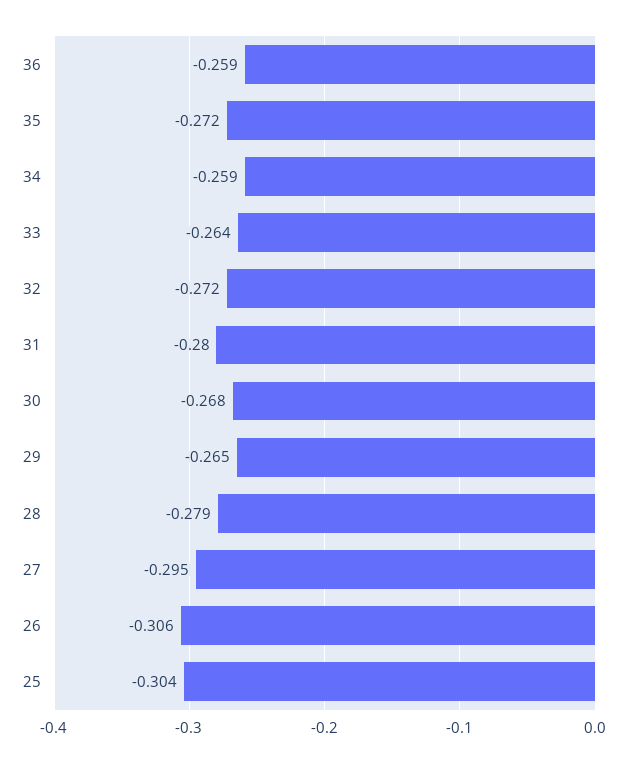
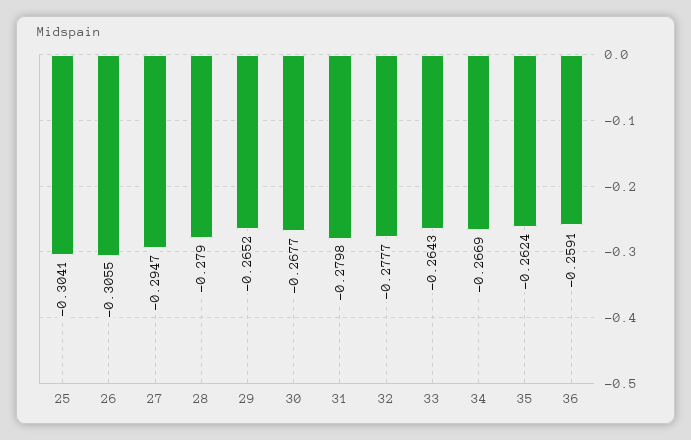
35: -0.272 -> -0.2624
34: -0.259 -> -0.2669
32: -0.272 -> -0.2777

